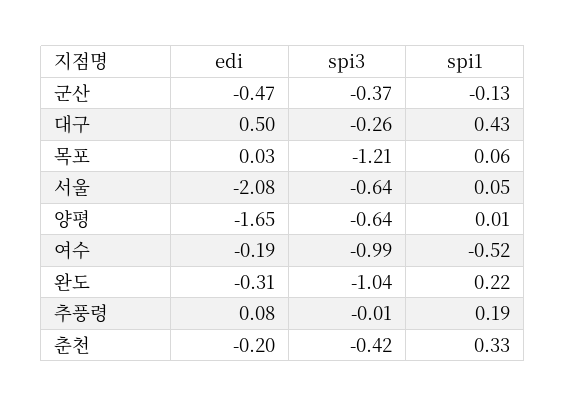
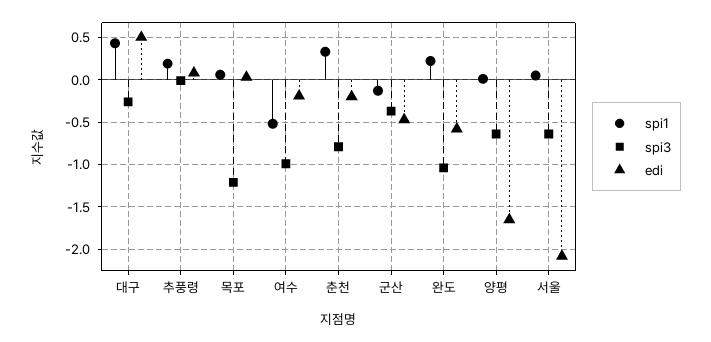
edi, 완도: -0.31 -> -0.6
spi3, 춘천: -0.42 -> -0.8

